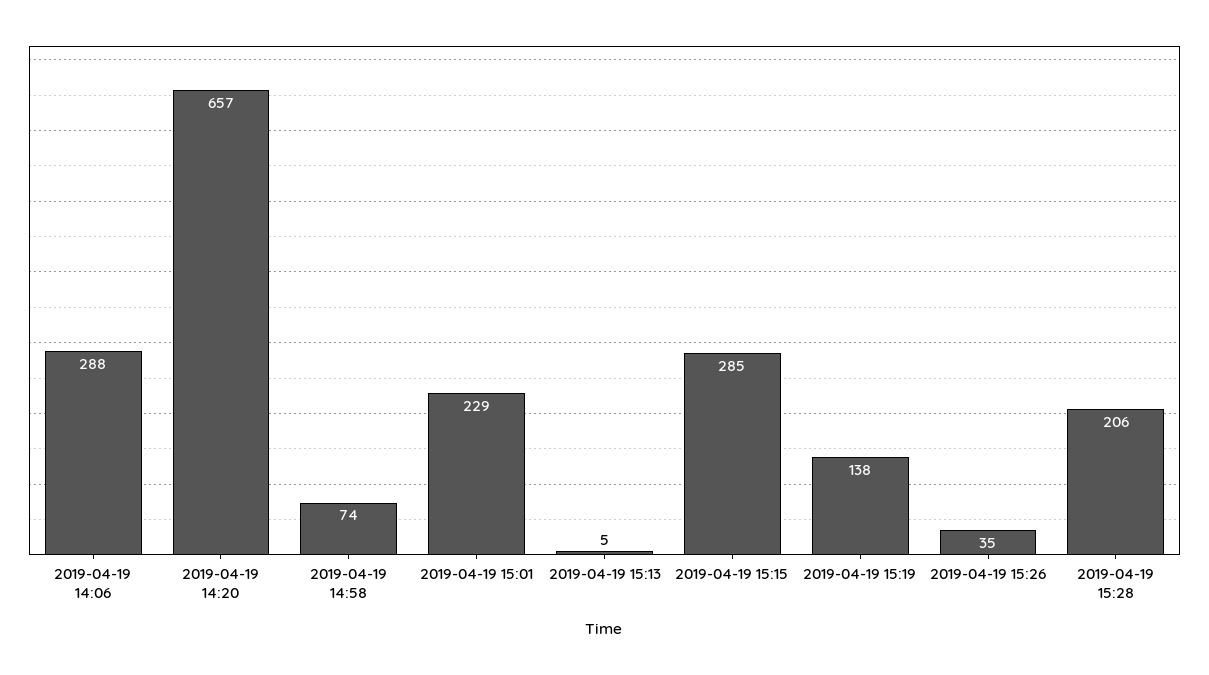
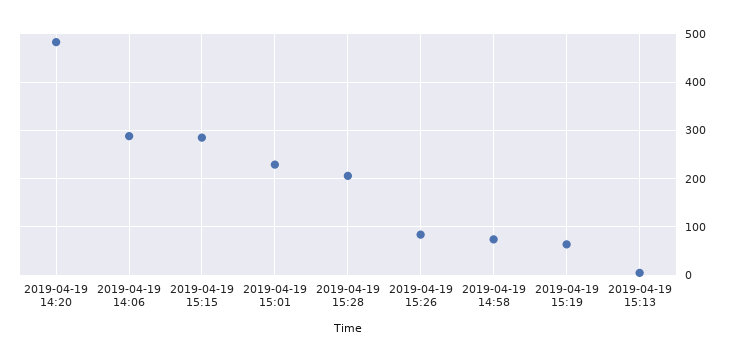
2019-04-19 14:20: 657 -> 480
2019-04-19 15:19: 138 -> 60
2019-04-19 15:26: 35 -> 80

